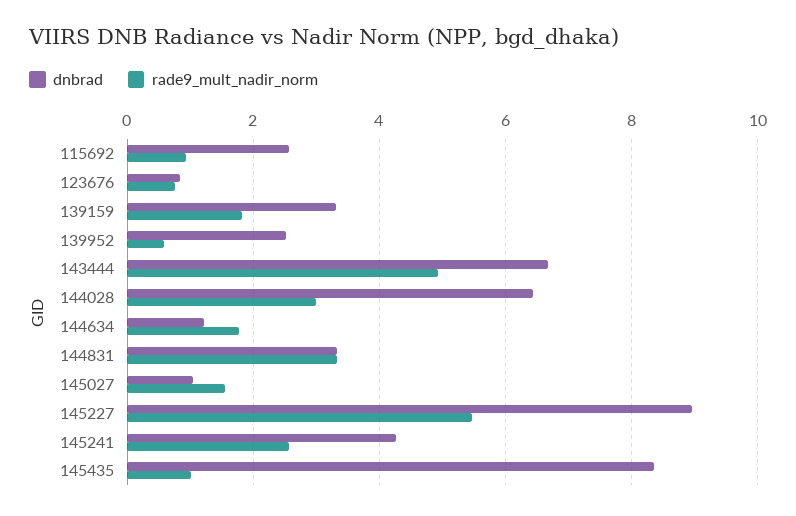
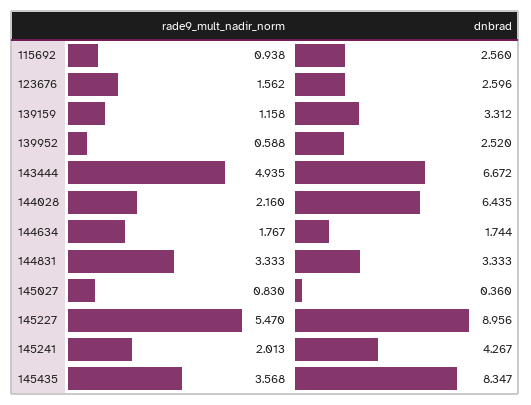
dnbrad, 123676: 0.8 -> 2.596
rade9_mult_nadir_norm, 123676: 0.8 -> 1.562
rade9_mult_nadir_norm, 139159: 1.8 -> 1.158
rade9_mult_nadir_norm, 144028: 3 -> 2.16
dnbrad, 144634: 1.2 -> 1.744
dnbrad, 145027: 1 -> 0.36
rade9_mult_nadir_norm, 145027: 1.6 -> 0.83
rade9_mult_nadir_norm, 145241: 2.6 -> 2.013
rade9_mult_nadir_norm, 145435: 1 -> 3.568

